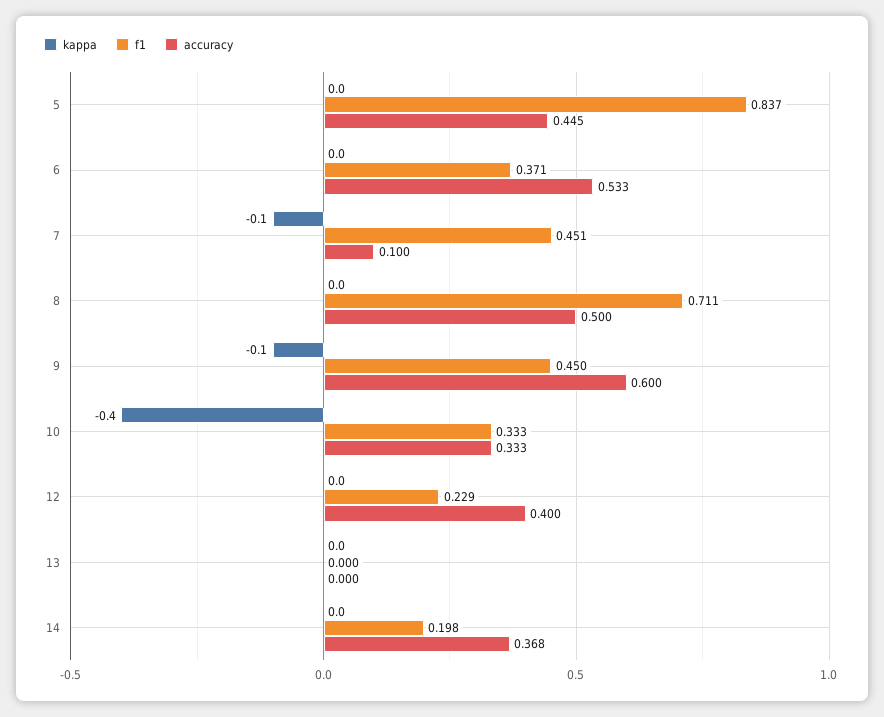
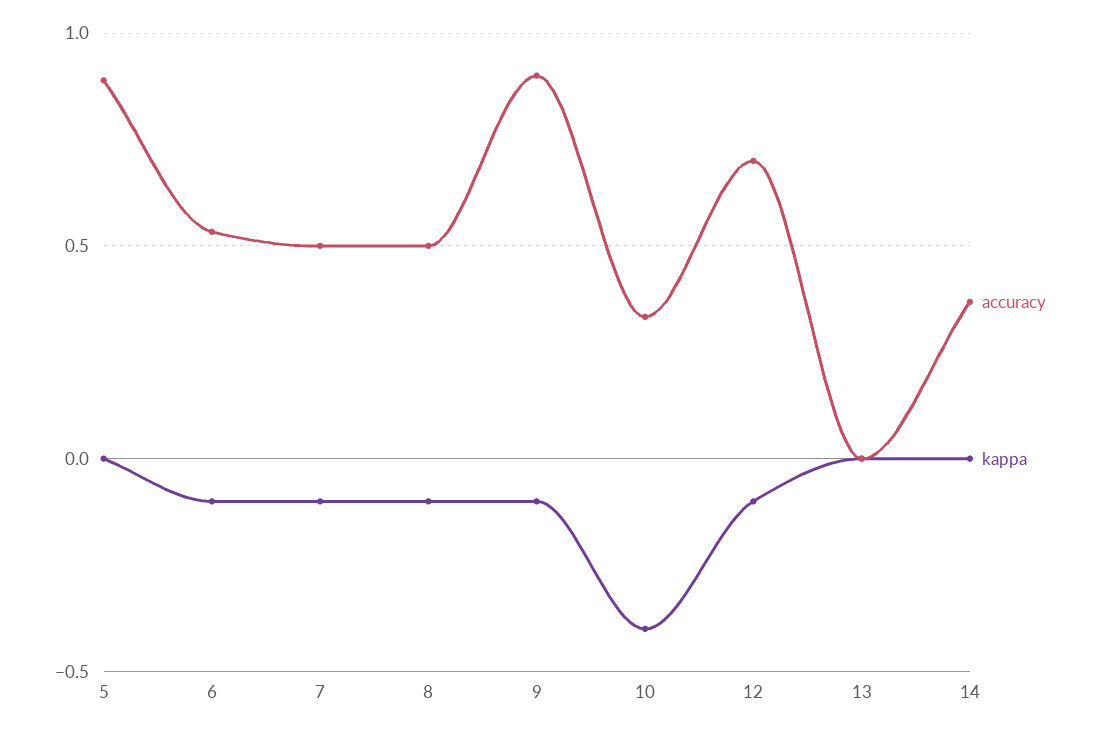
f1, 5: 0.837 -> none
accuracy, 5: 0.445 -> 0.9
kappa, 6: 0 -> -0.1
f1, 6: 0.371 -> none
f1, 7: 0.451 -> none
accuracy, 7: 0.1 -> 0.5
kappa, 8: 0 -> -0.1
f1, 8: 0.711 -> none
f1, 9: 0.45 -> none
accuracy, 9: 0.6 -> 0.9
f1, 10: 0.333 -> none
kappa, 12: 0 -> -0.1
f1, 12: 0.229 -> none
accuracy, 12: 0.4 -> 0.7
f1, 13: 0 -> none
f1, 14: 0.198 -> none

